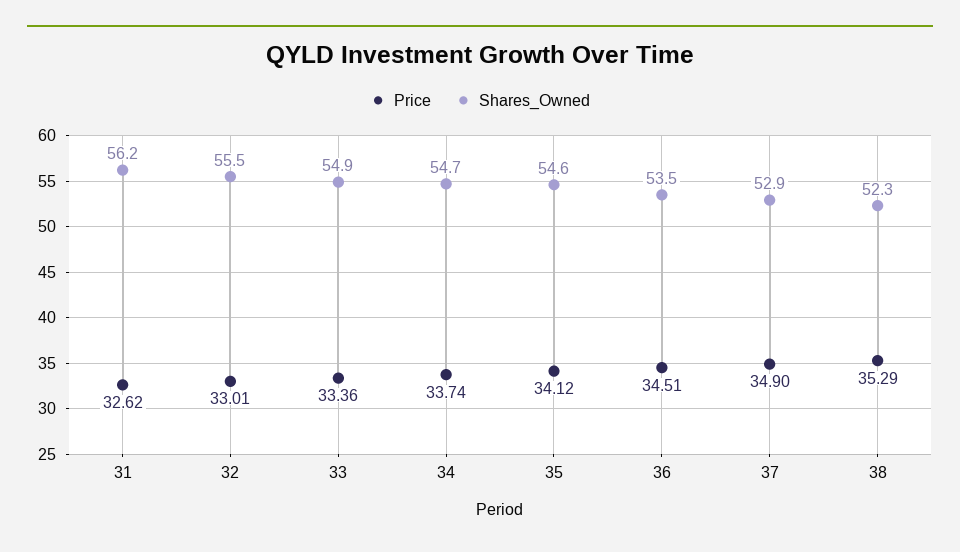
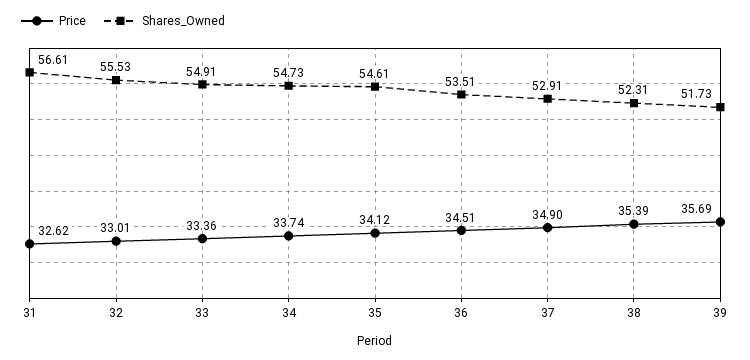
Shares_Owned, 31: 56.2 -> 56.61
Price, 38: 35.29 -> 35.39
Price, 39: none -> 35.69
Shares_Owned, 39: none -> 51.73

